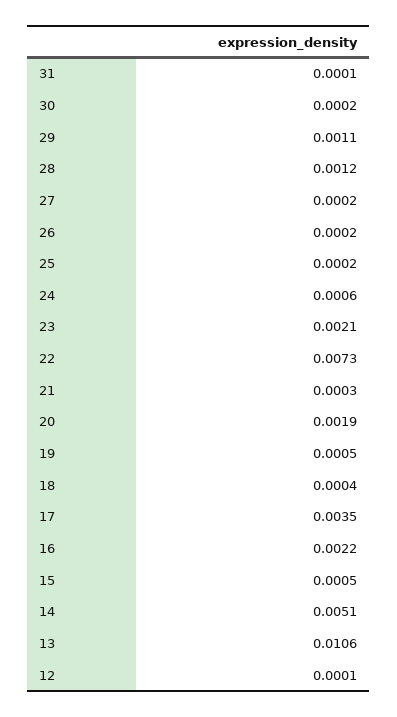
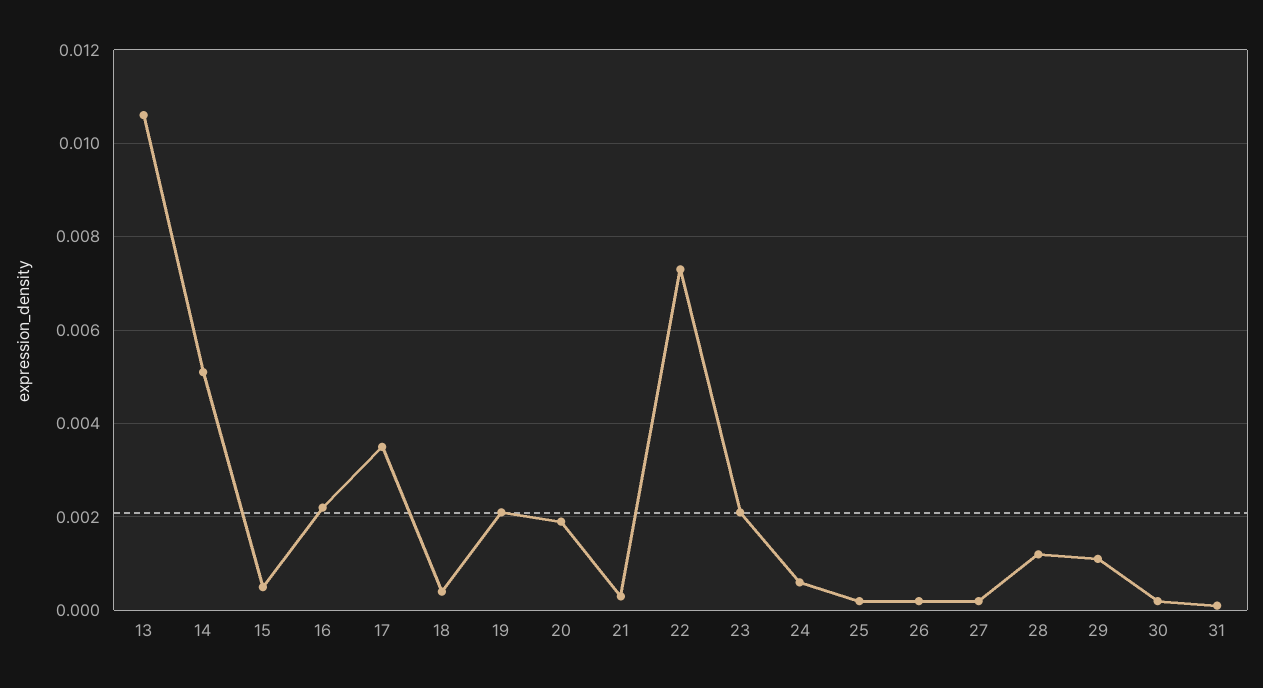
19: 0.0005 -> 0.002
12: 0.0001 -> none

